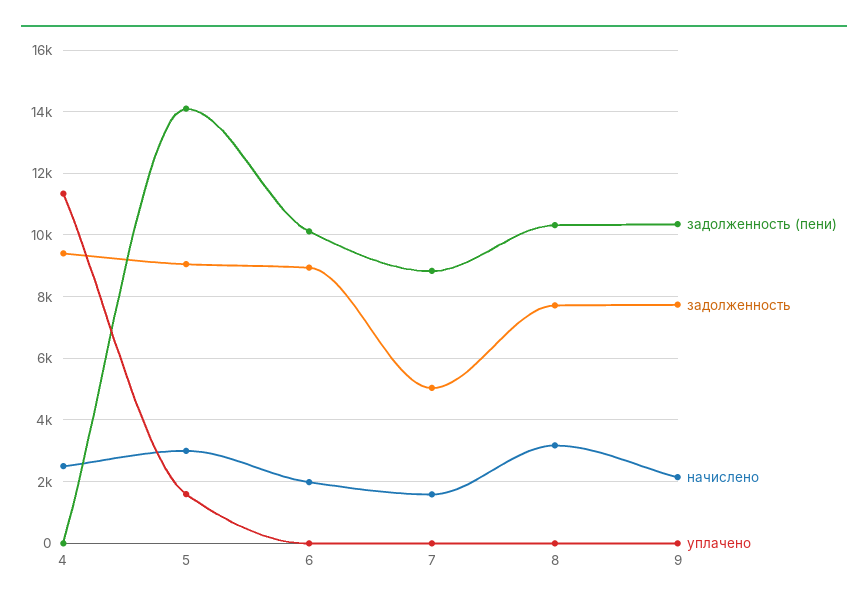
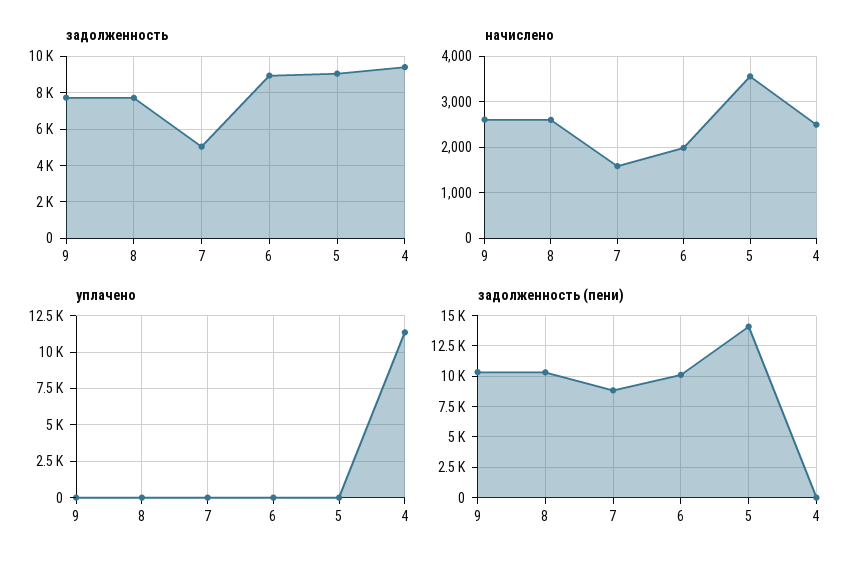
начислено, 5: 3000 -> 3600
уплачено, 5: 1600 -> 0
начислено, 8: 3200 -> 2600
начислено, 9: 2200 -> 2600

